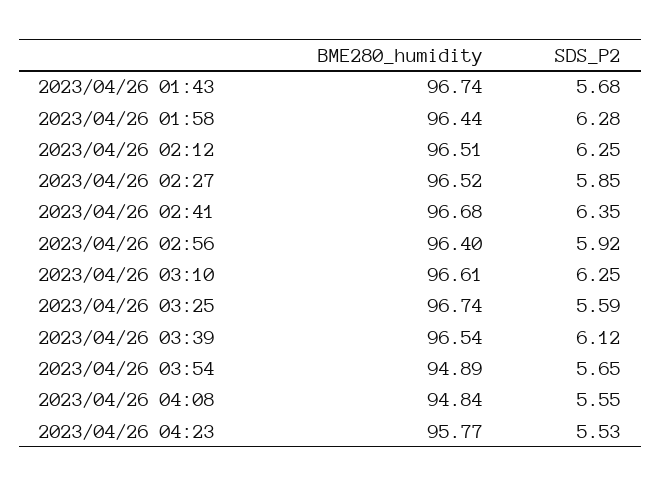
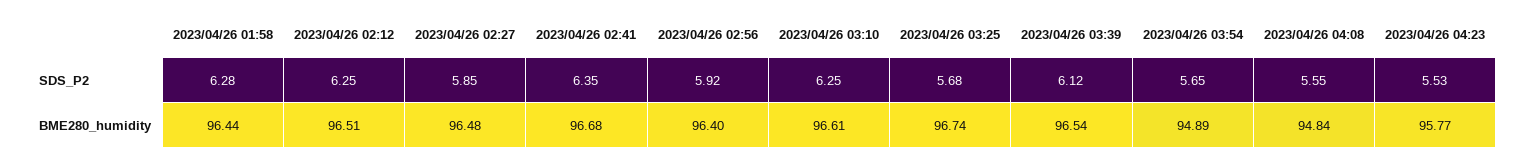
BME280_humidity, 2023/04/26 01:43: 96.74 -> none
SDS_P2, 2023/04/26 01:43: 5.68 -> none
BME280_humidity, 2023/04/26 02:27: 96.52 -> 96.48
SDS_P2, 2023/04/26 03:25: 5.59 -> 5.68

